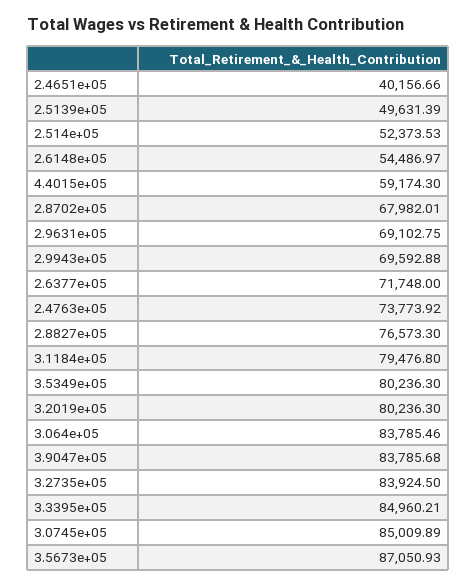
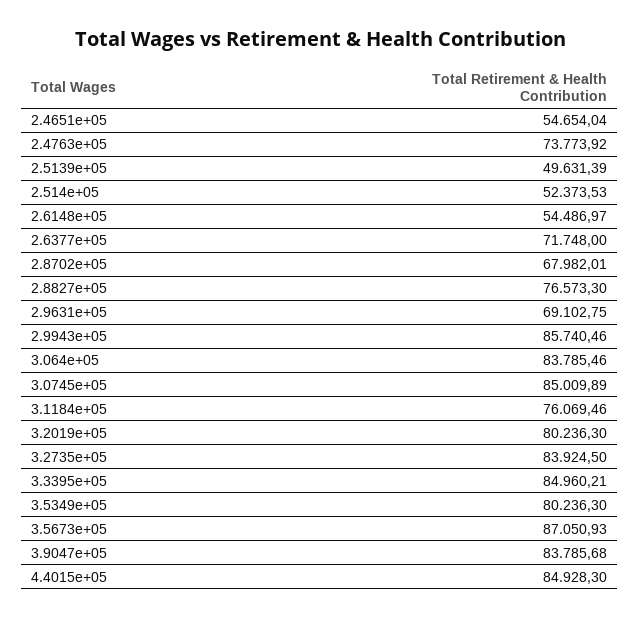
2.4651e+05: 40156.66 -> 54654.04
4.4015e+05: 59174.3 -> 84928.3
2.9943e+05: 69592.88 -> 85740.46
3.1184e+05: 79476.8 -> 76069.46

